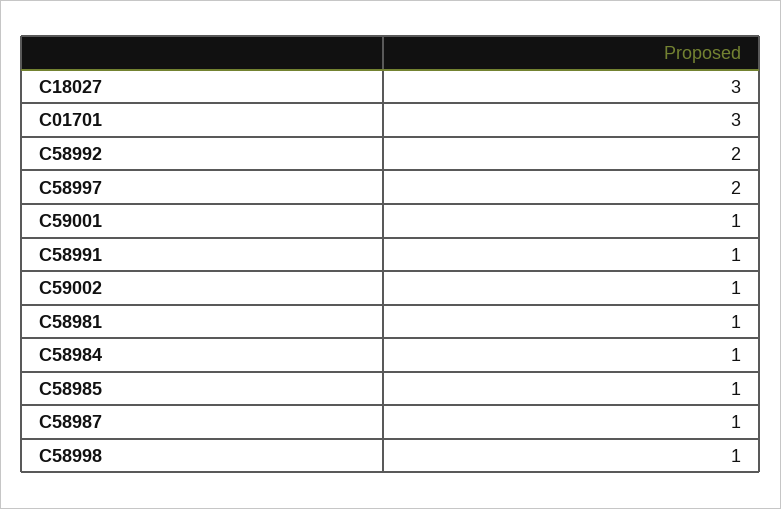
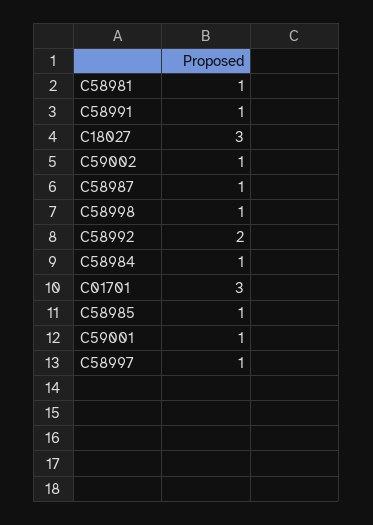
C58997: 2 -> 1

